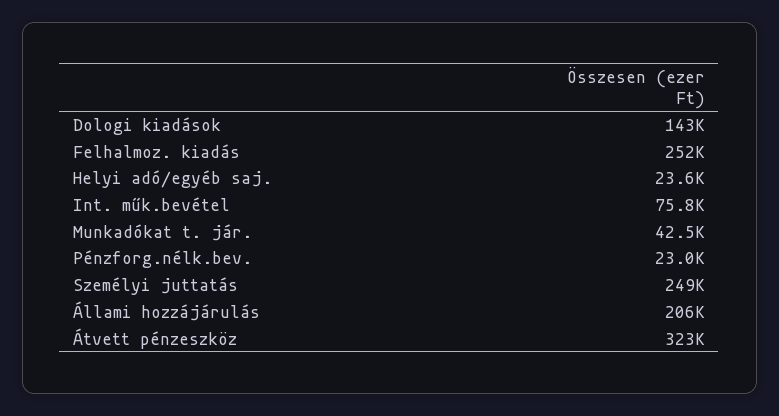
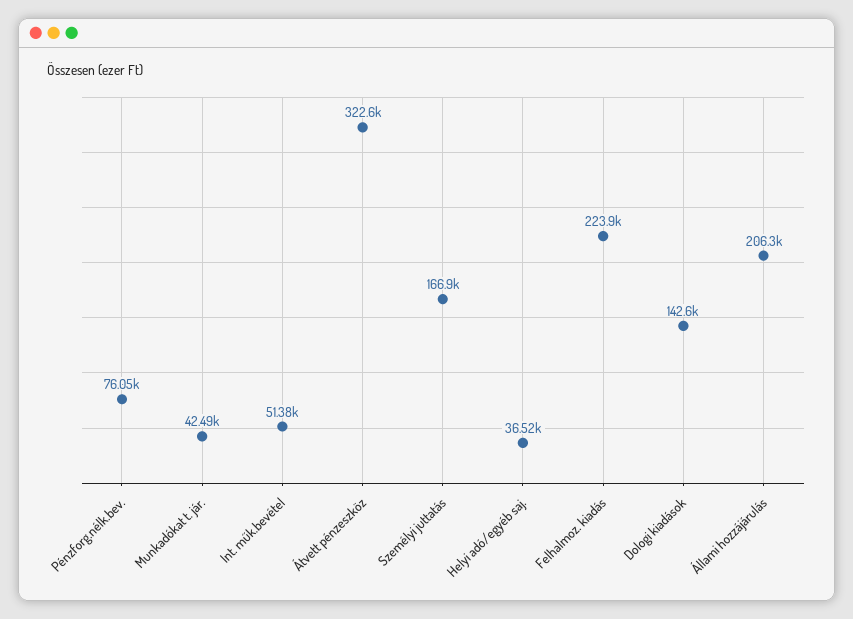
Felhalmoz. kiadás: 252000 -> 223900
Helyi adó/egyéb saj.: 23600 -> 36520
Int. műk.bevétel: 75800 -> 51380
Pénzforg.nélk.bev.: 23000 -> 76050
Személyi juttatás: 249000 -> 166900

